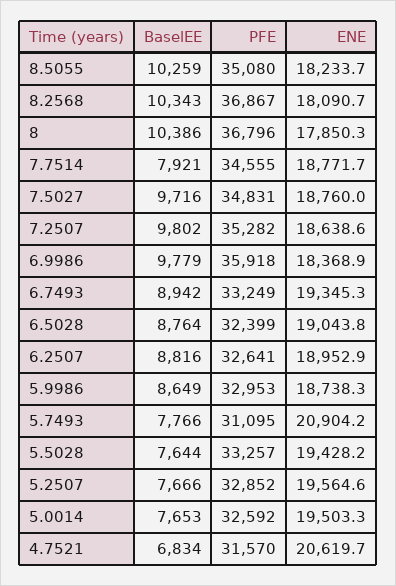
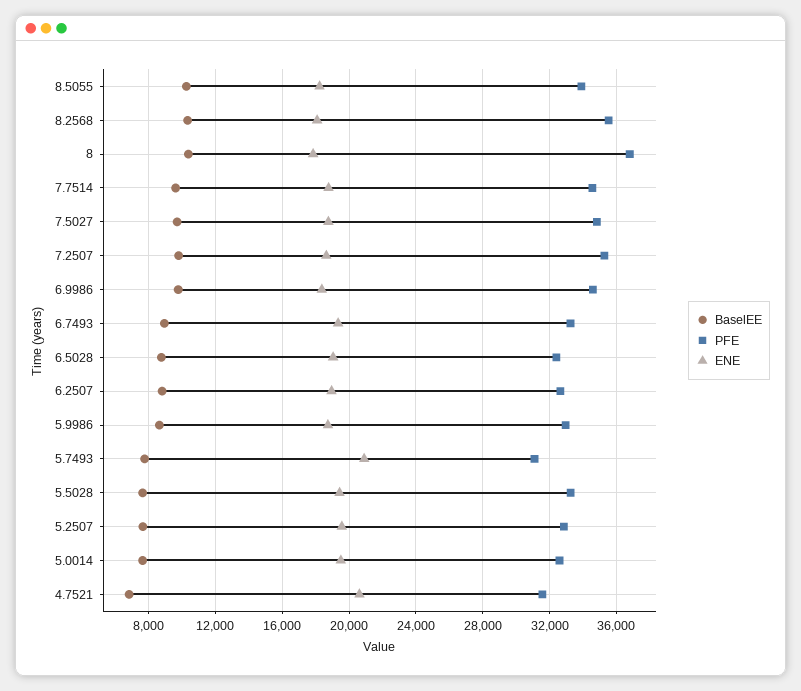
PFE, 8.5055: 35080 -> 34000
PFE, 8.2568: 36867 -> 35500
BaselEE, 7.7514: 7921 -> 9500
PFE, 6.9986: 35918 -> 34500

